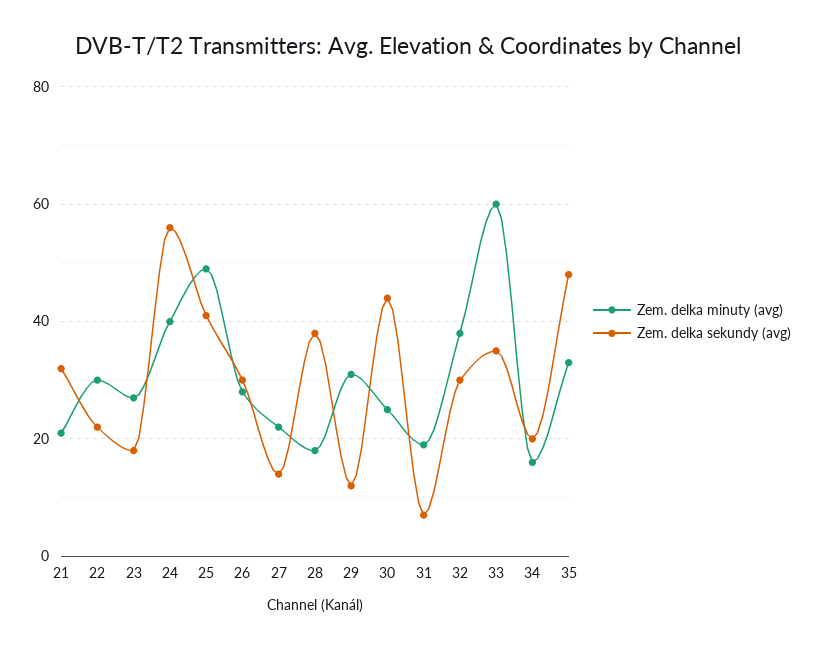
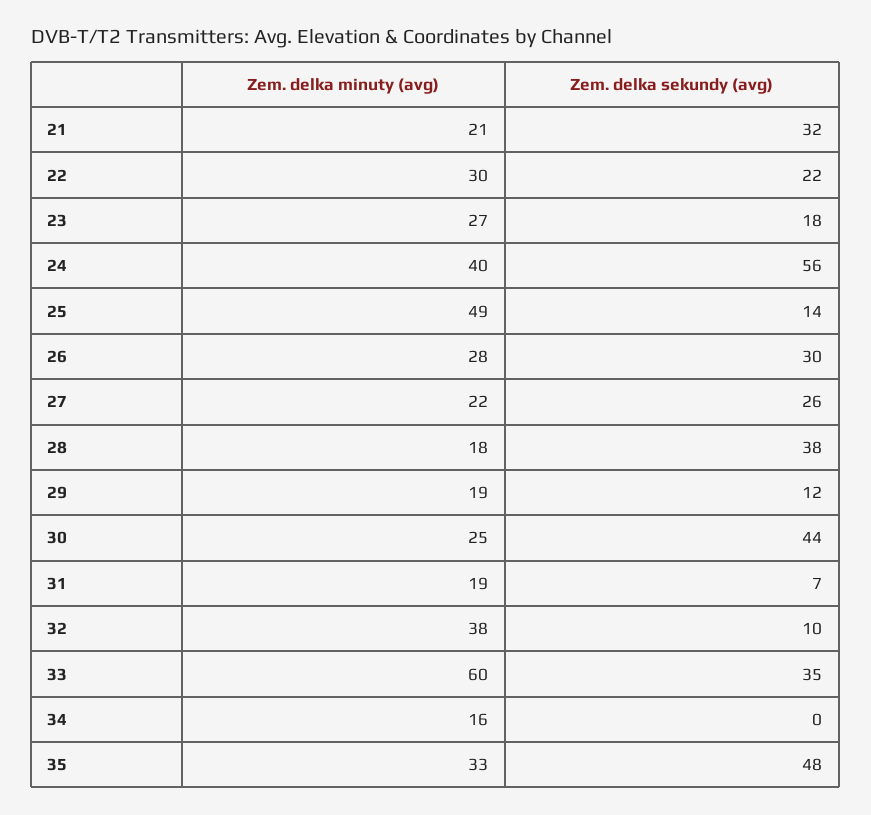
Zem. delka sekundy (avg), 25: 40 -> 14
Zem. delka sekundy (avg), 27: 15 -> 26
Zem. delka minuty (avg), 29: 30 -> 19
Zem. delka sekundy (avg), 32: 30 -> 10
Zem. delka sekundy (avg), 34: 20 -> 0

